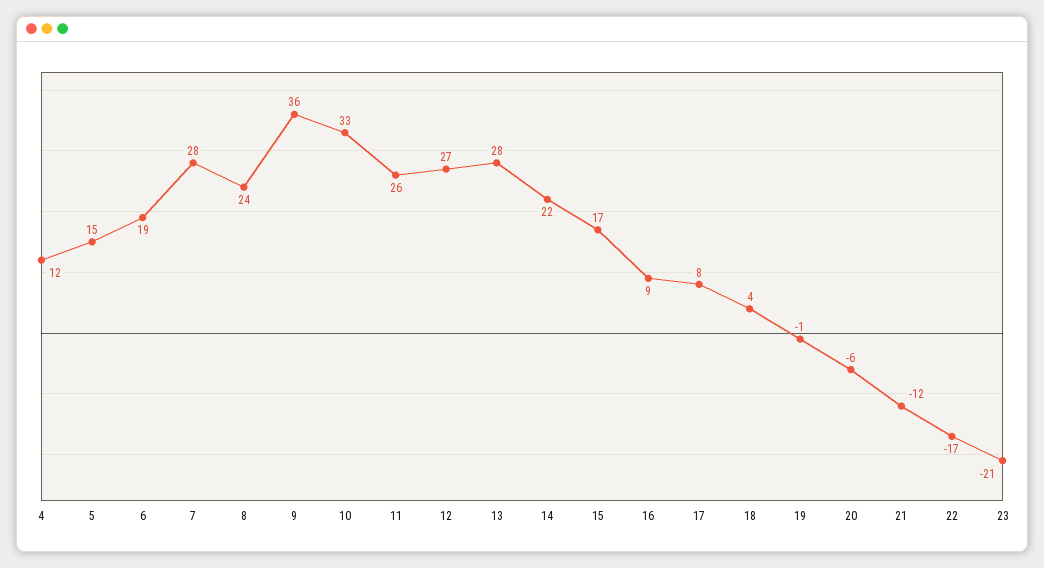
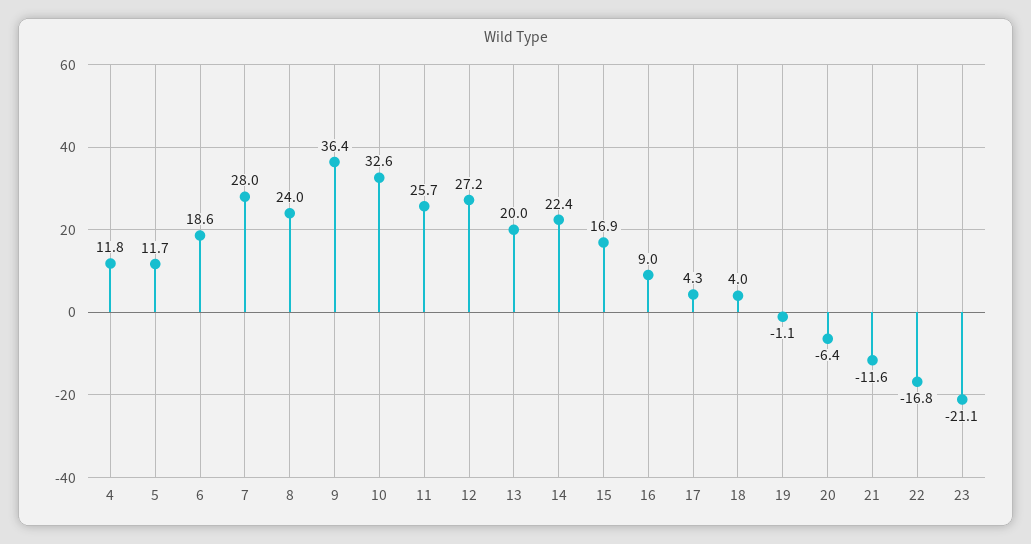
5: 15 -> 11.7
13: 28 -> 20
17: 8 -> 4.3

